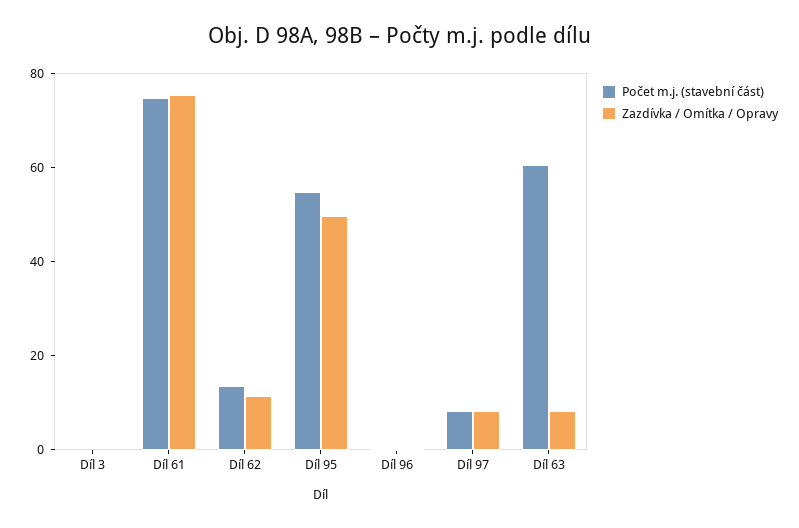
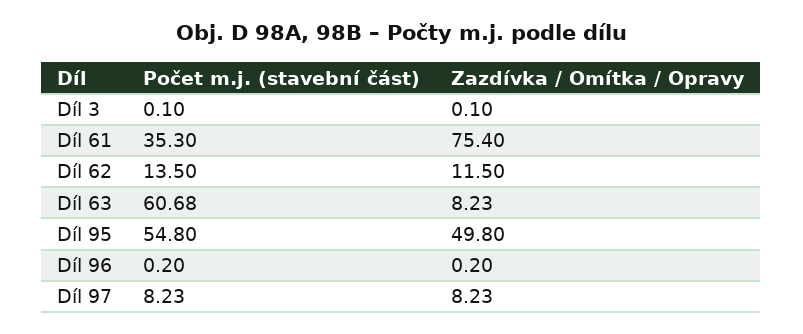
Počet m.j. (stavební část), Díl 61: 75 -> 35.3

